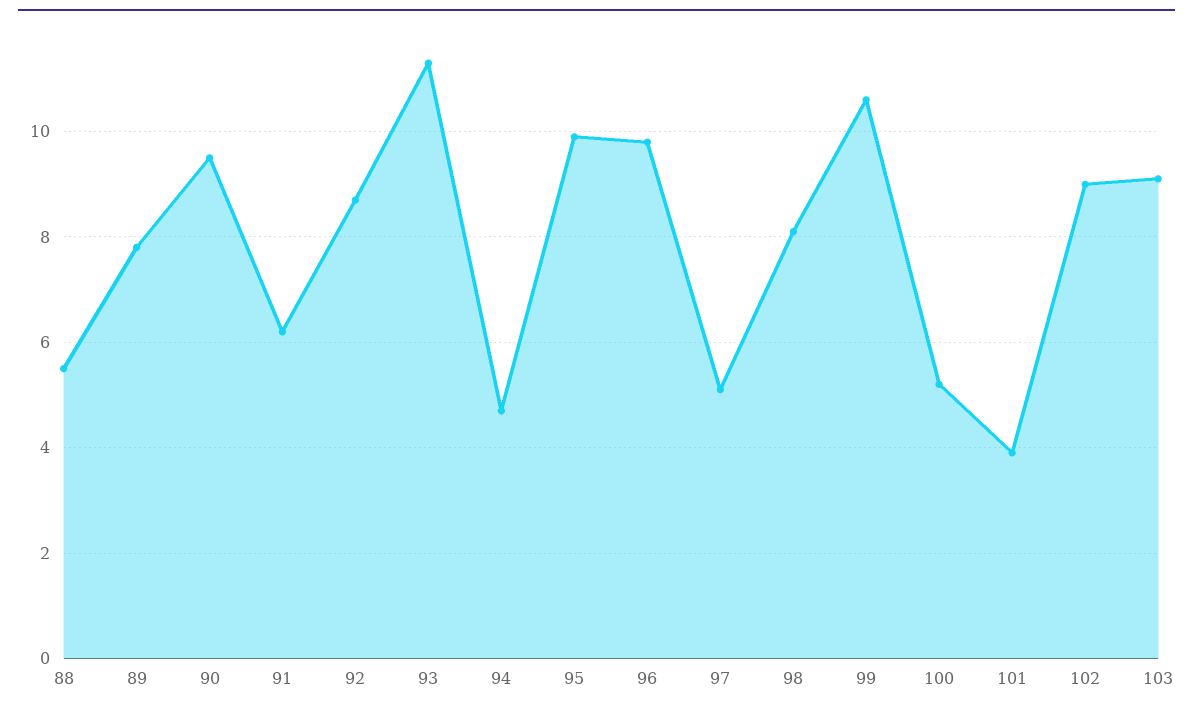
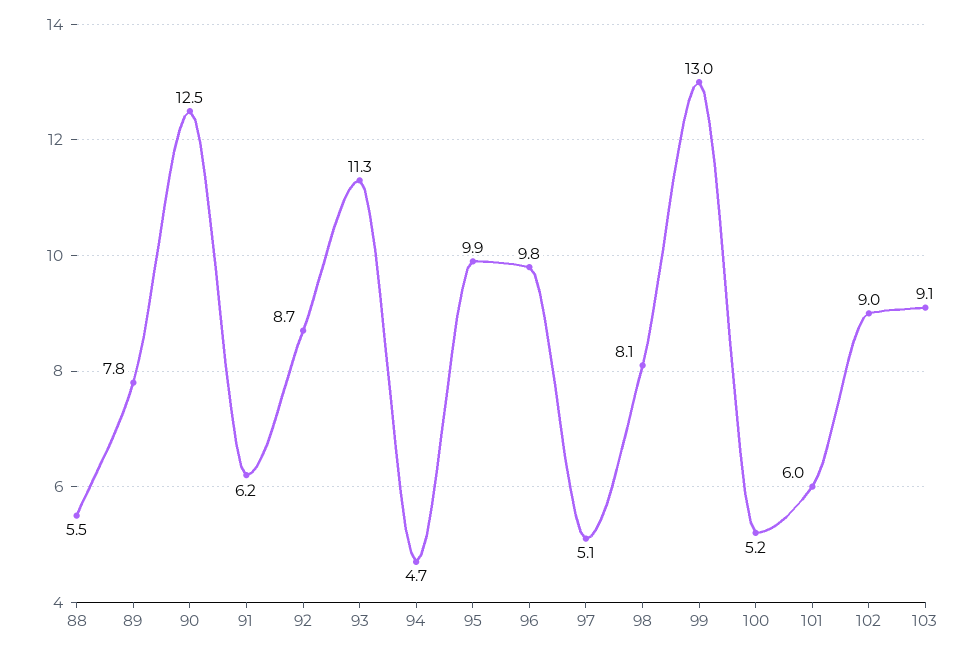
90: 9.5 -> 12.5
99: 10.5 -> 13
101: 4 -> 6

